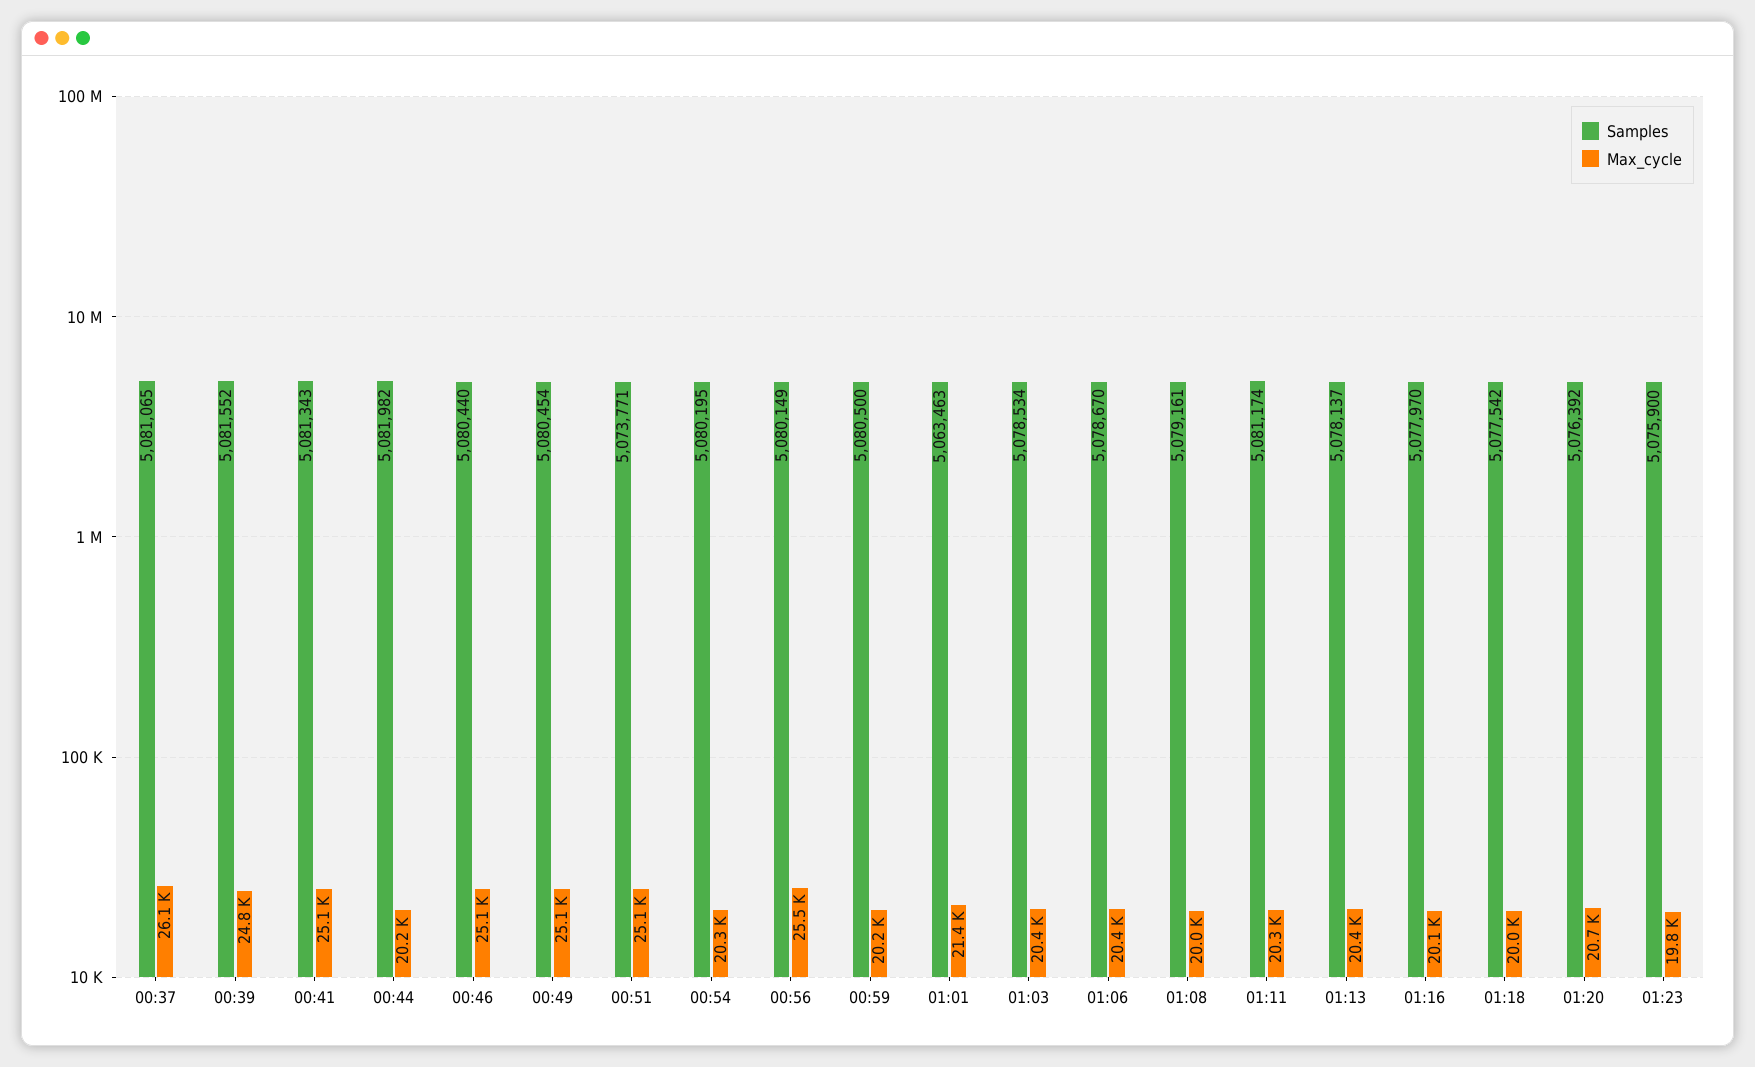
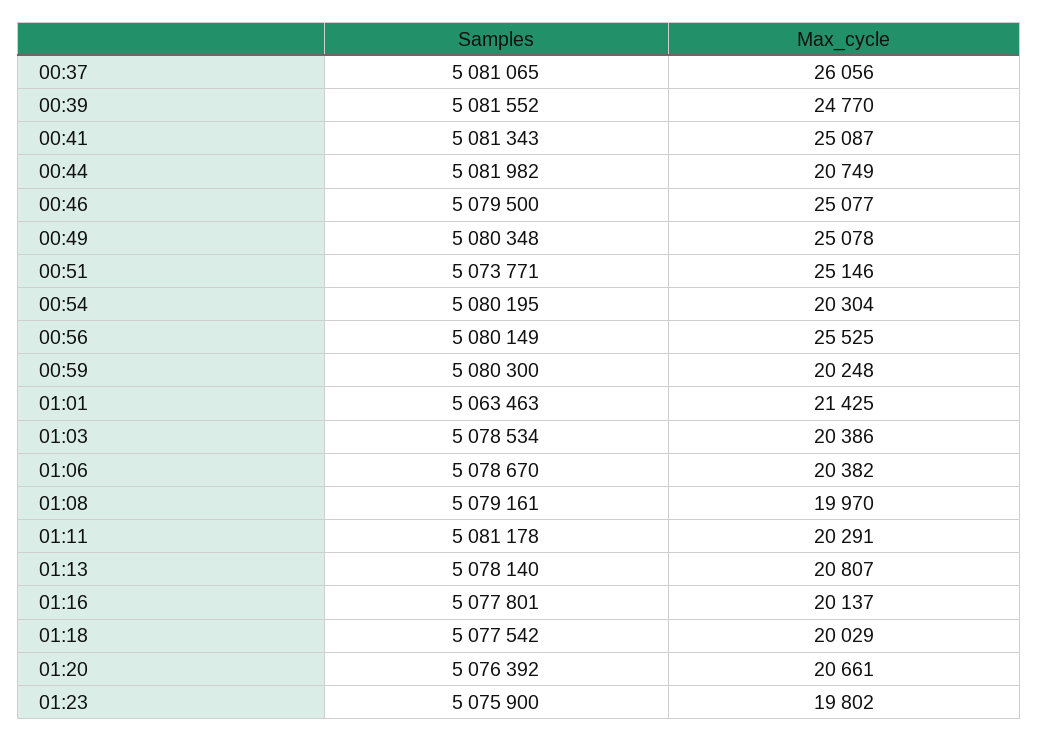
Max_cycle, 00:44: 20200 -> 20749
Samples, 00:46: 5080440 -> 5079500
Samples, 00:49: 5080454 -> 5080348
Samples, 00:59: 5080500 -> 5080300
Samples, 01:11: 5081174 -> 5081178
Samples, 01:13: 5078137 -> 5078140
Max_cycle, 01:13: 20400 -> 20807
Samples, 01:16: 5077970 -> 5077801

